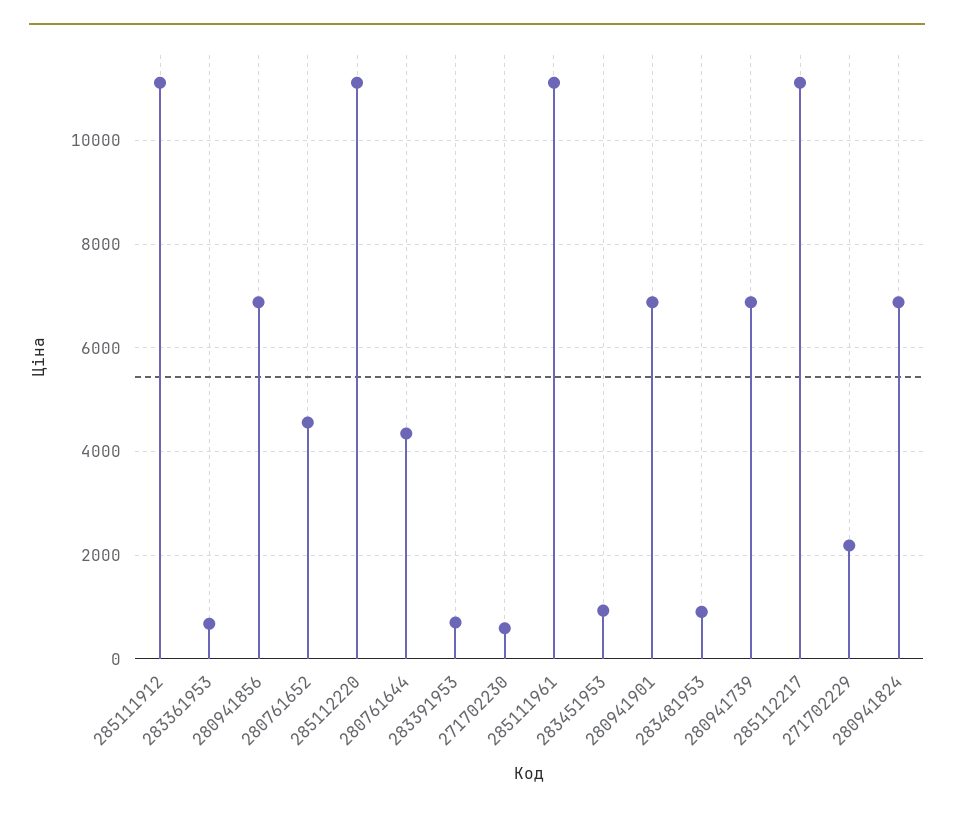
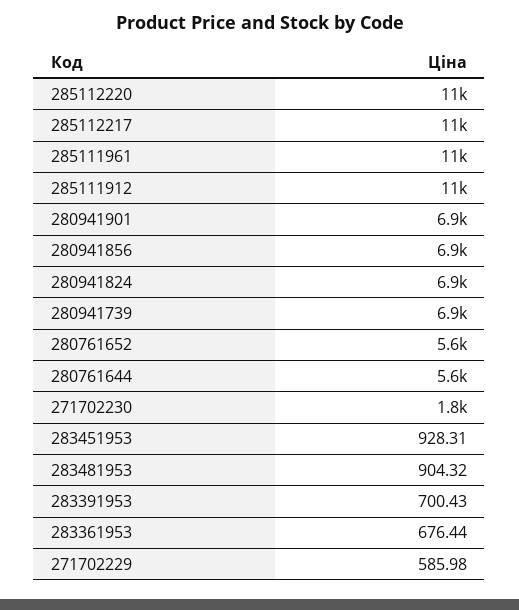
280761652: 4600 -> 5600
280761644: 4400 -> 5600
271702230: 600 -> 1800
271702229: 2200 -> 585.98

